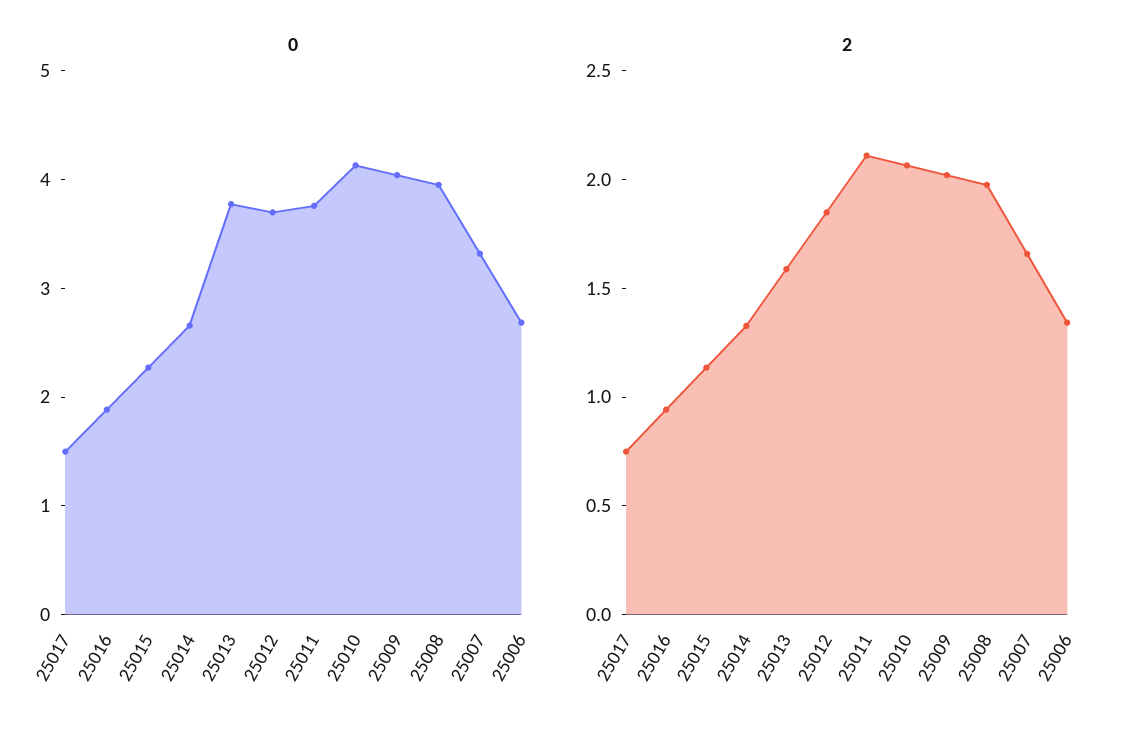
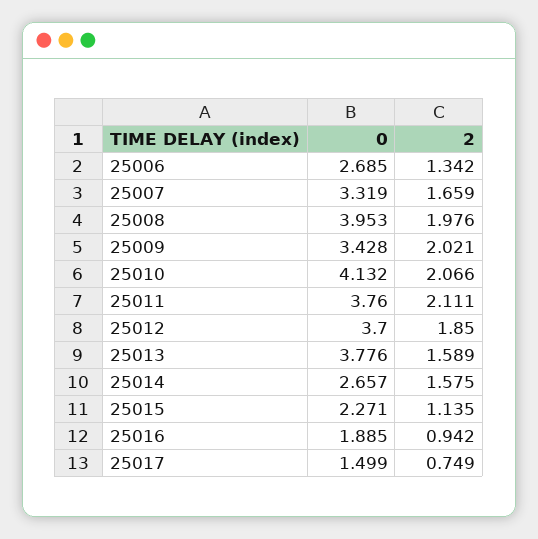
0, 25009: 4 -> 3.428
2, 25014: 1.3 -> 1.575

